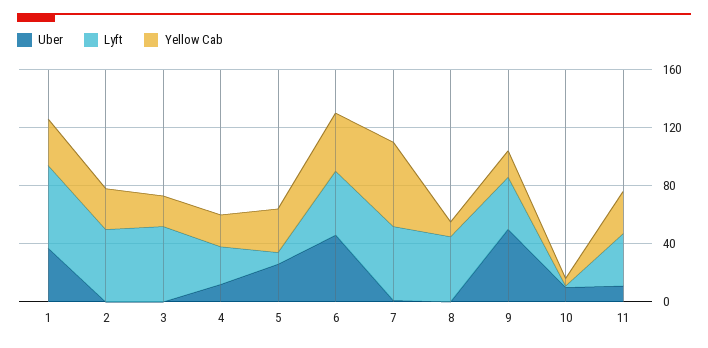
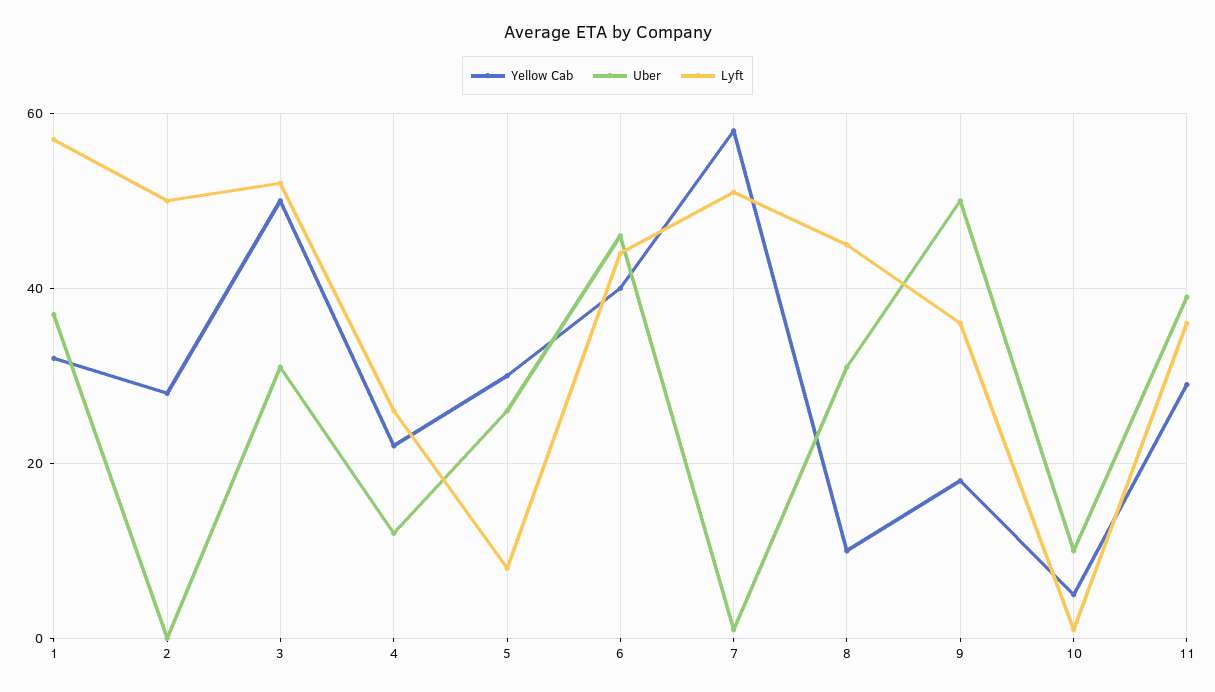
Uber, 3: 0 -> 30
Yellow Cab, 3: 20 -> 50
Uber, 8: 0 -> 30
Uber, 11: 10 -> 40

